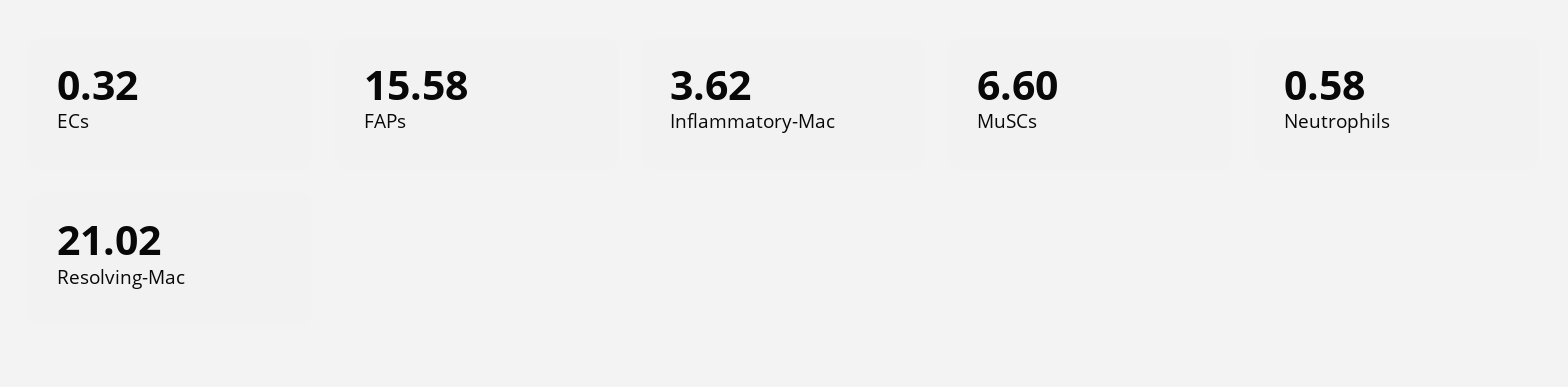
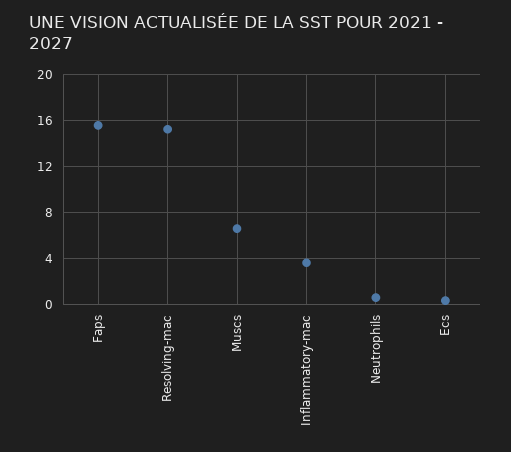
Resolving-Mac: 21.02 -> 15

